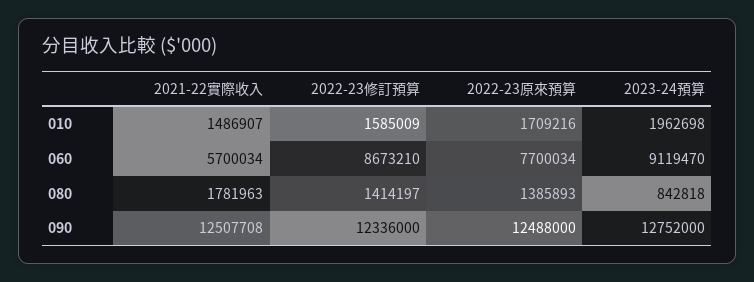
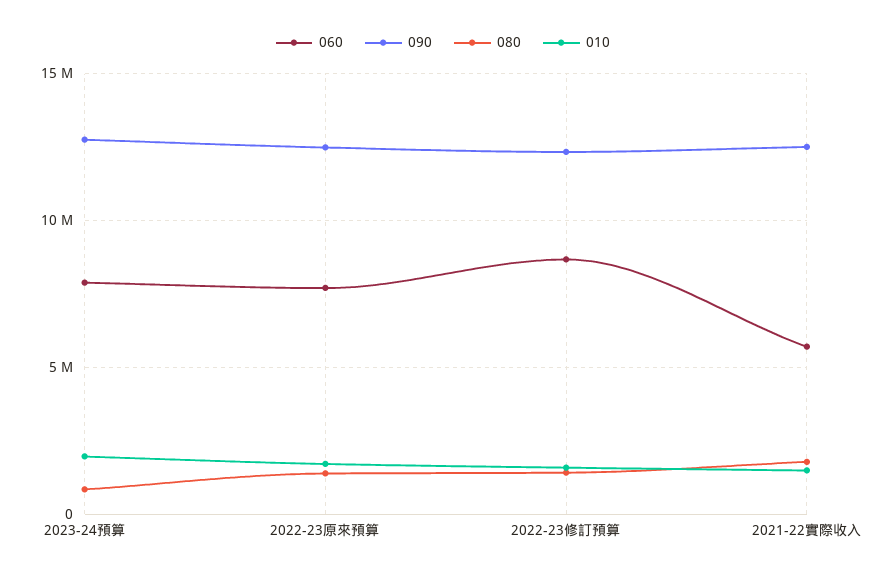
060, 2023-24預算: 9119470 -> 8000000

